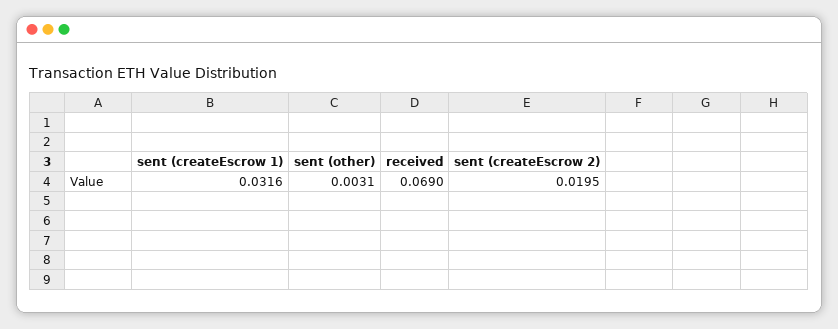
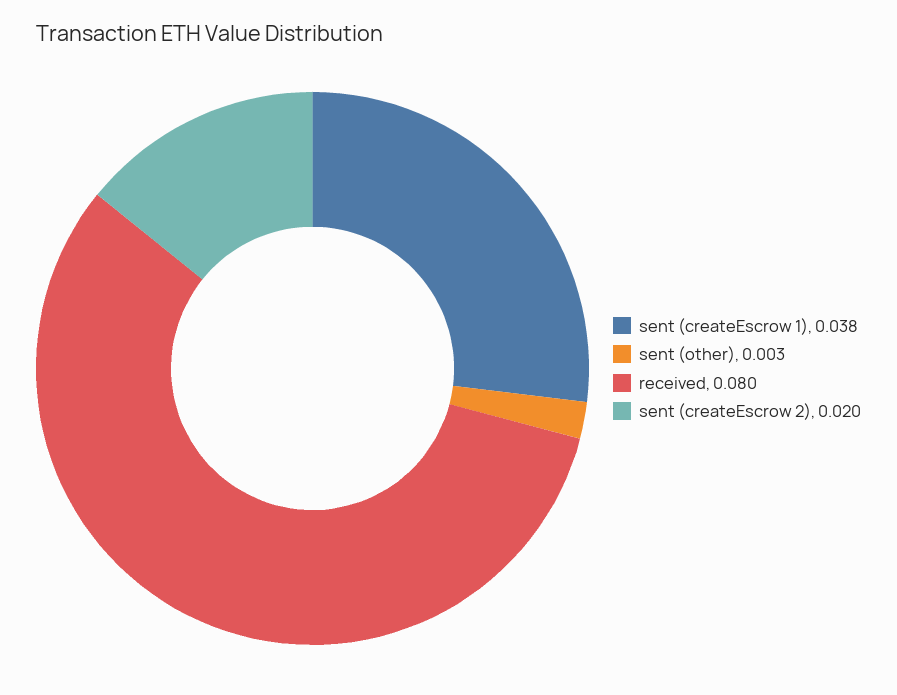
sent (createEscrow 1): 0.0316 -> 0.038
received: 0.069 -> 0.08

